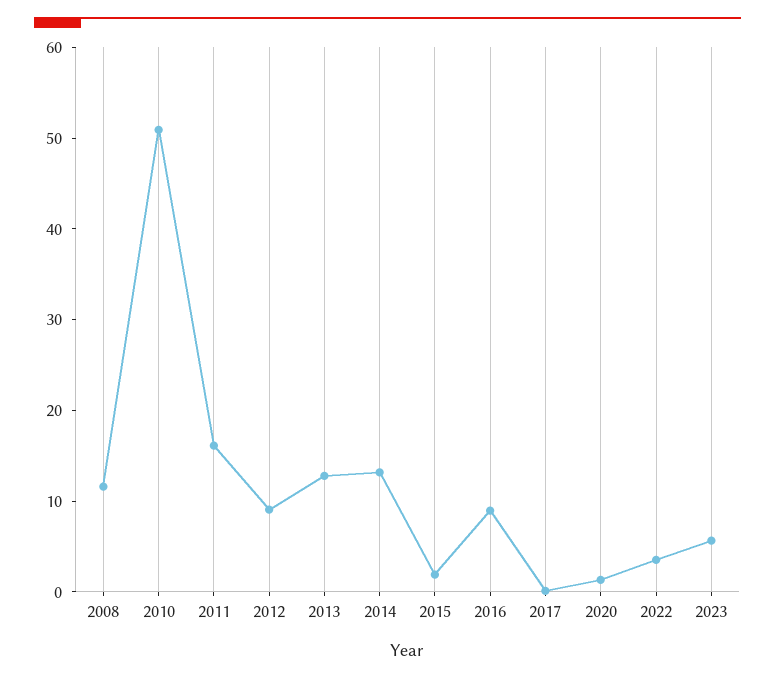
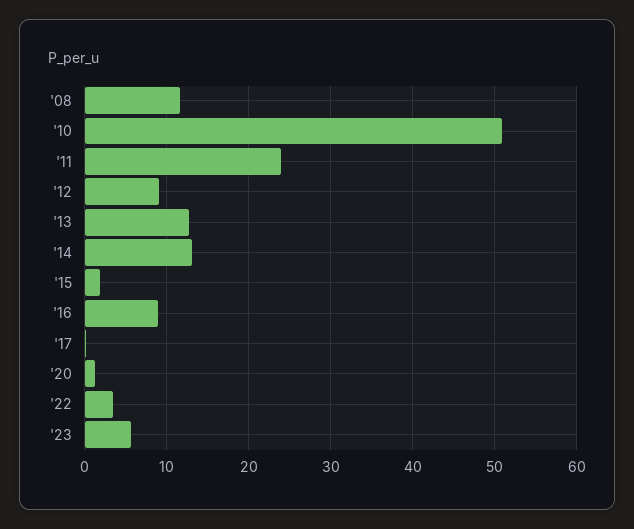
2011: 16 -> 24

